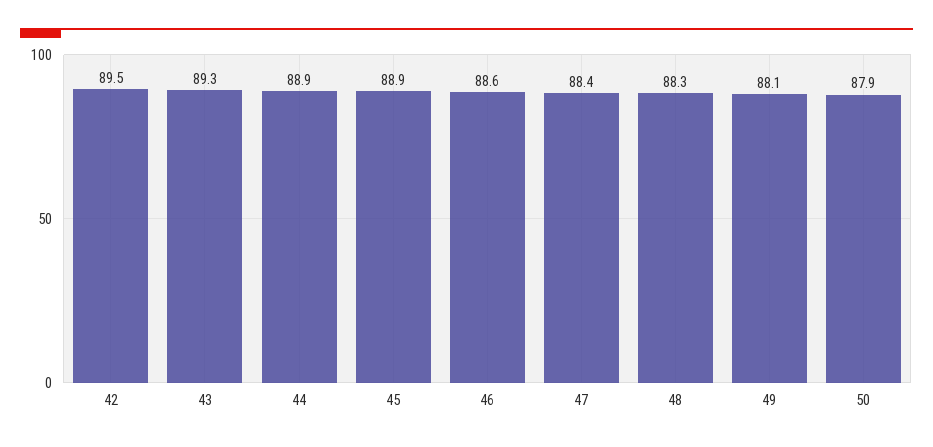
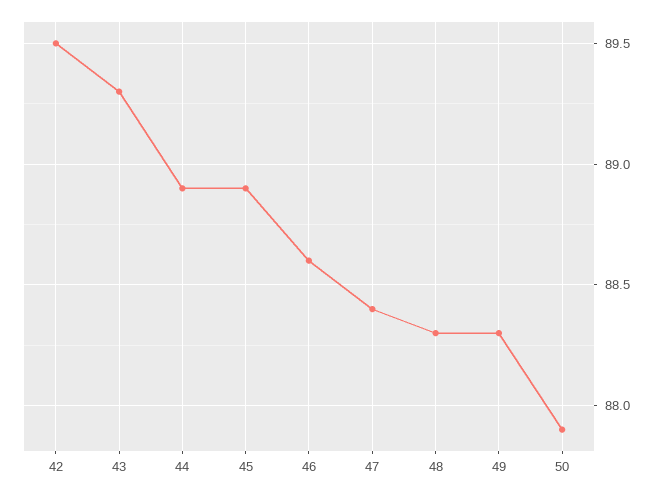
49: 88.1 -> 88.3

